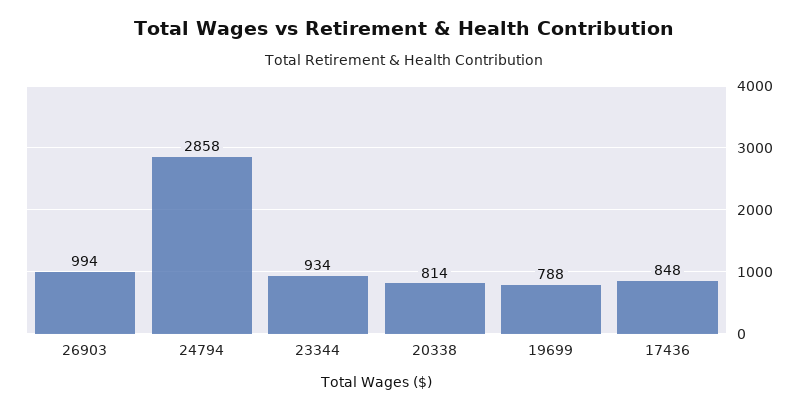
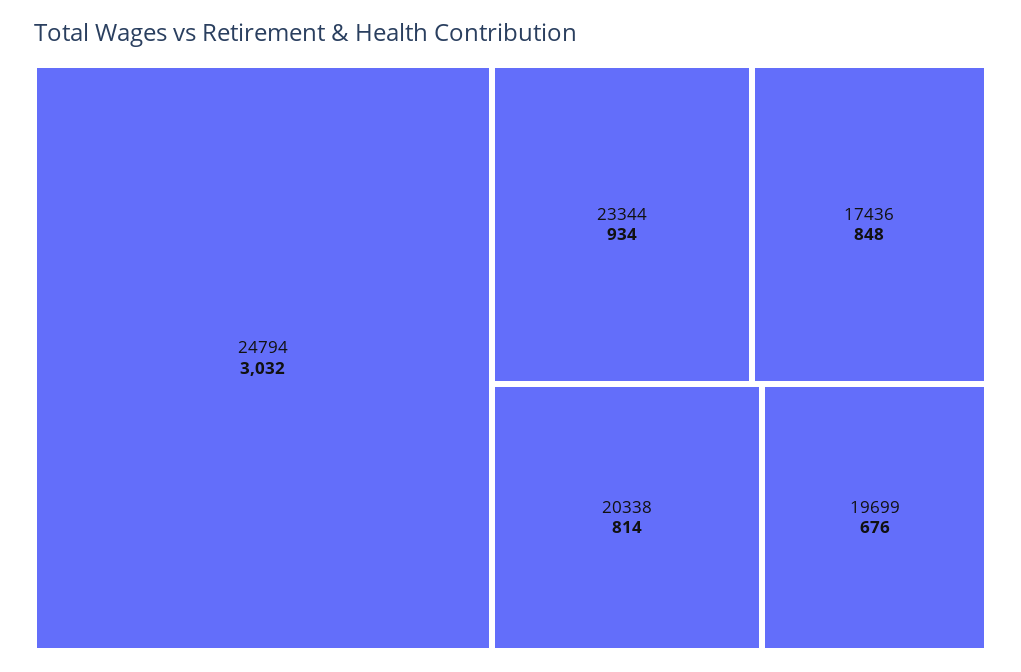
26903: 994 -> none
24794: 2858 -> 3032
19699: 788 -> 676

